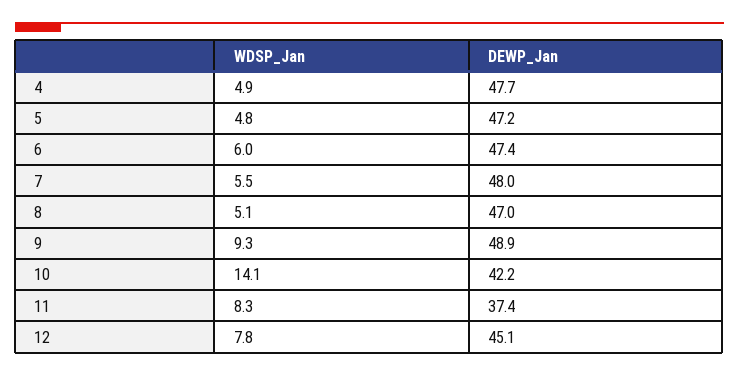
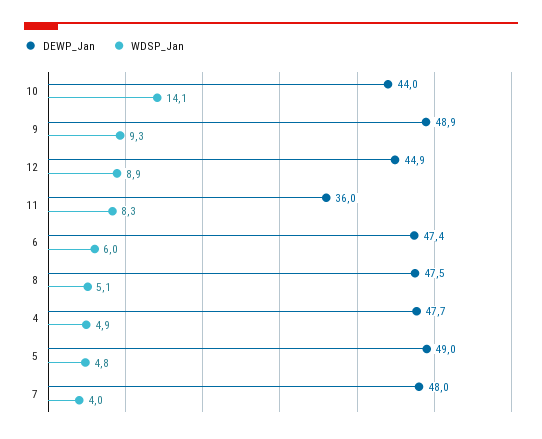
DEWP_Jan, 5: 47.2 -> 49
WDSP_Jan, 7: 5.5 -> 4
DEWP_Jan, 8: 47 -> 47.5
DEWP_Jan, 10: 42.2 -> 44
DEWP_Jan, 11: 37.4 -> 36
WDSP_Jan, 12: 7.8 -> 8.9
DEWP_Jan, 12: 45.1 -> 44.9

